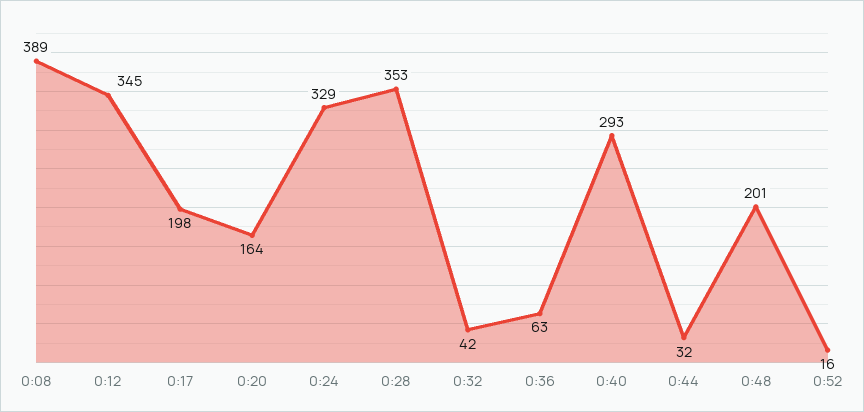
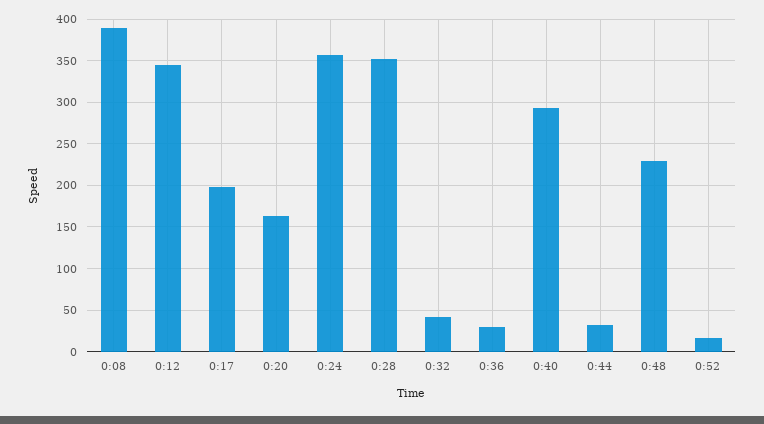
0:24: 329 -> 360
0:36: 63 -> 30
0:48: 201 -> 230

